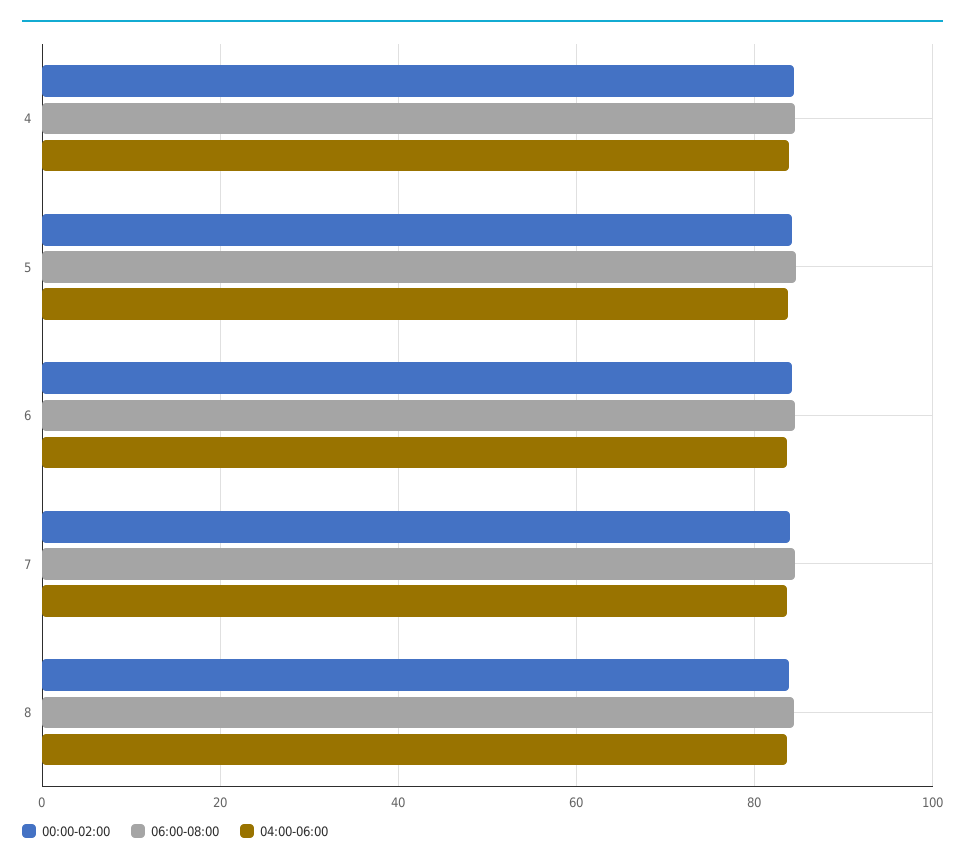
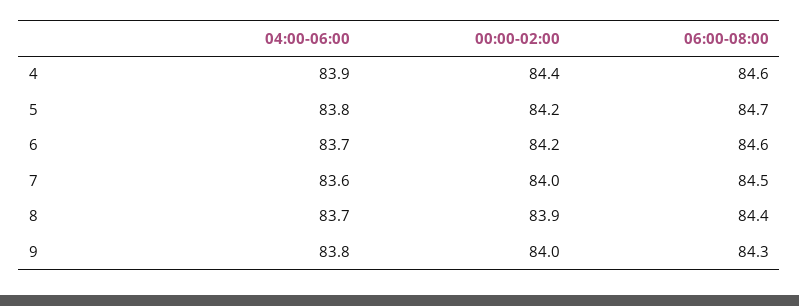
04:00-06:00, 9: none -> 83.8
00:00-02:00, 9: none -> 84
06:00-08:00, 9: none -> 84.3

